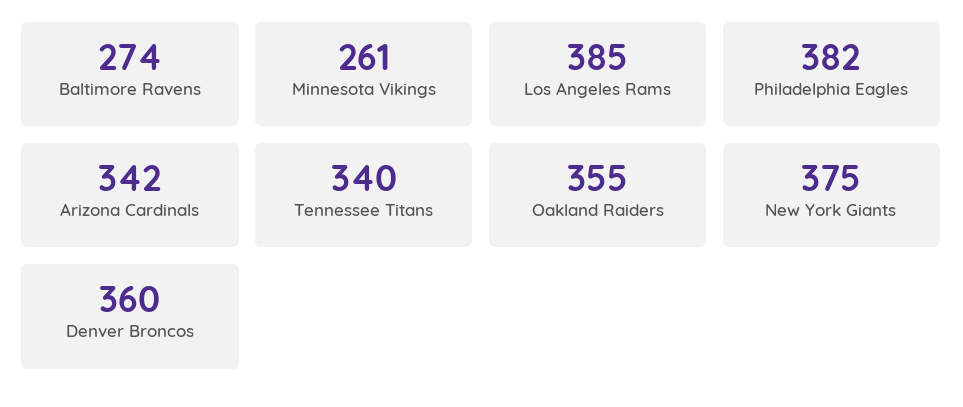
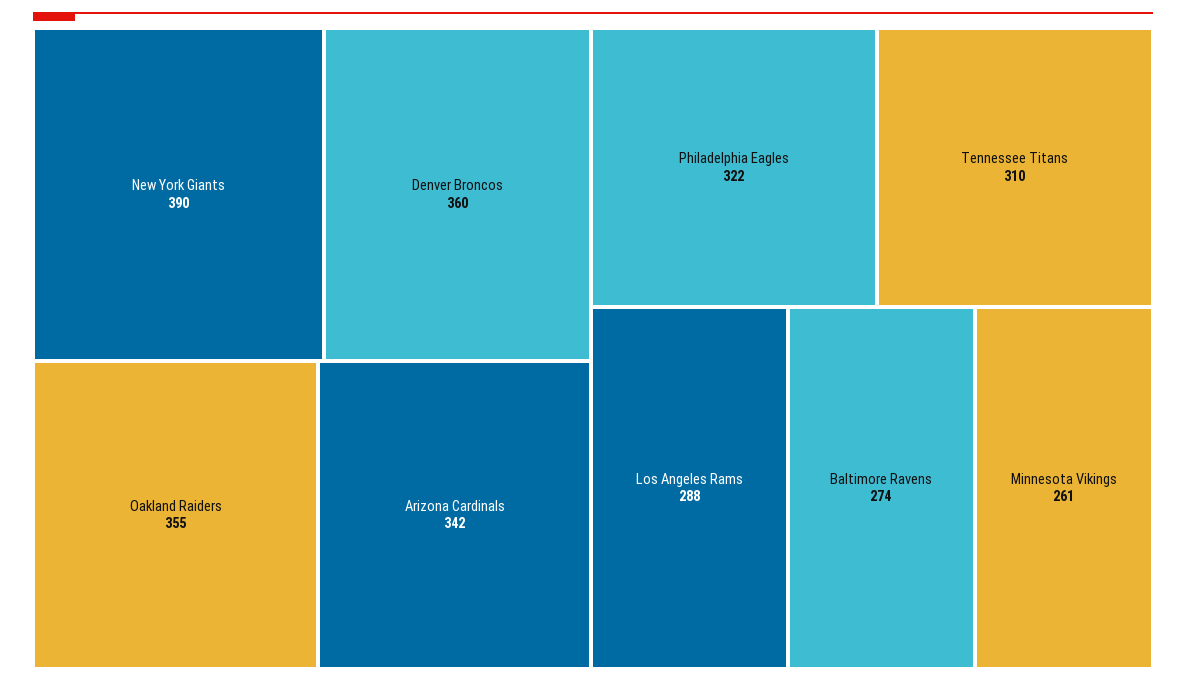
Los Angeles Rams: 385 -> 288
Philadelphia Eagles: 382 -> 322
Tennessee Titans: 340 -> 310
New York Giants: 375 -> 390

